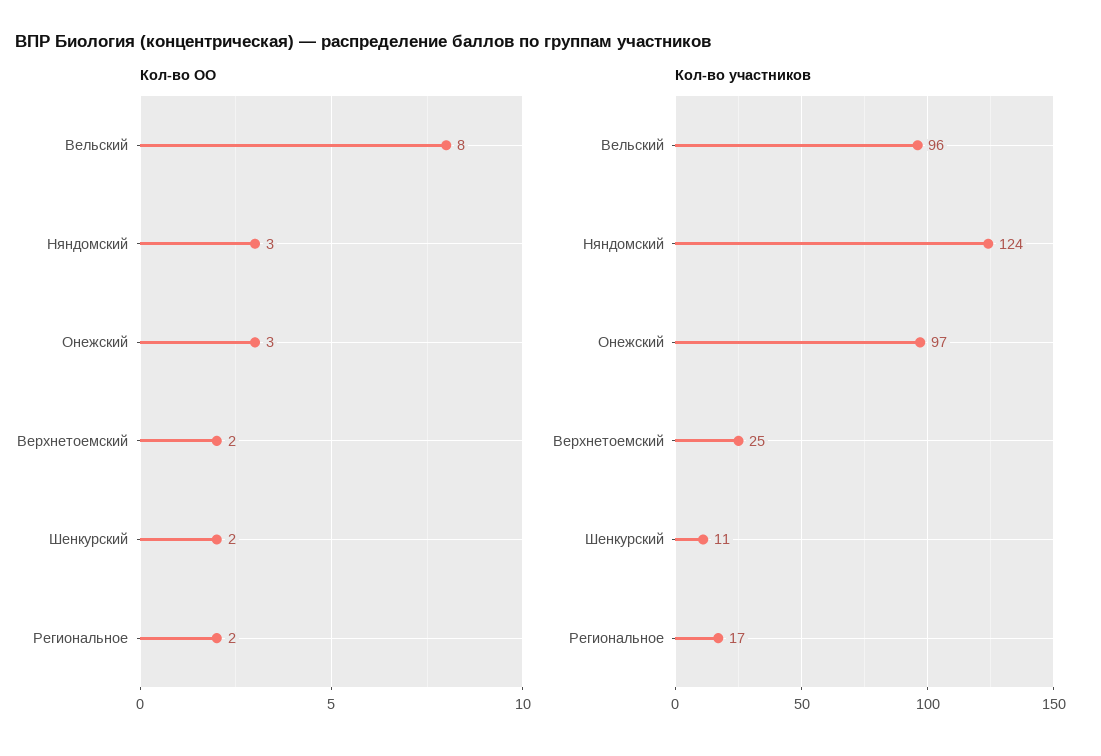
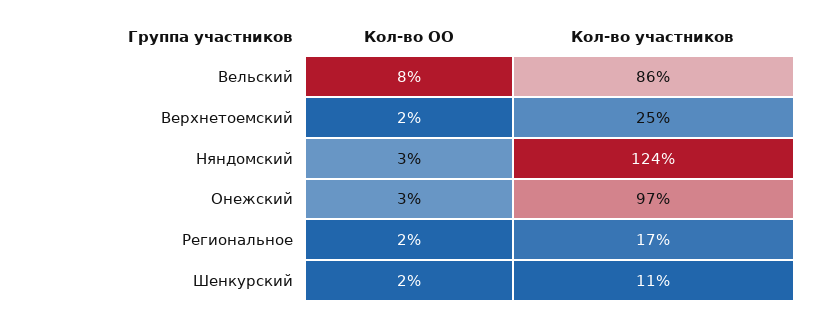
Кол-во участников, Вельский: 96 -> 86

